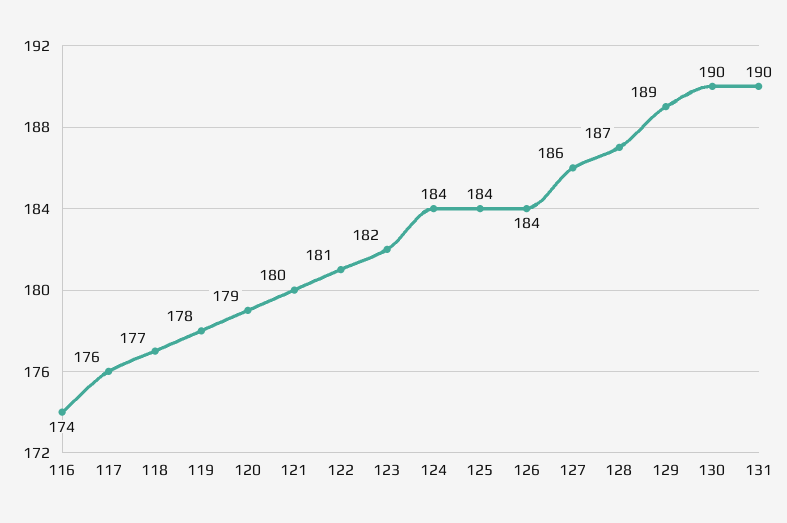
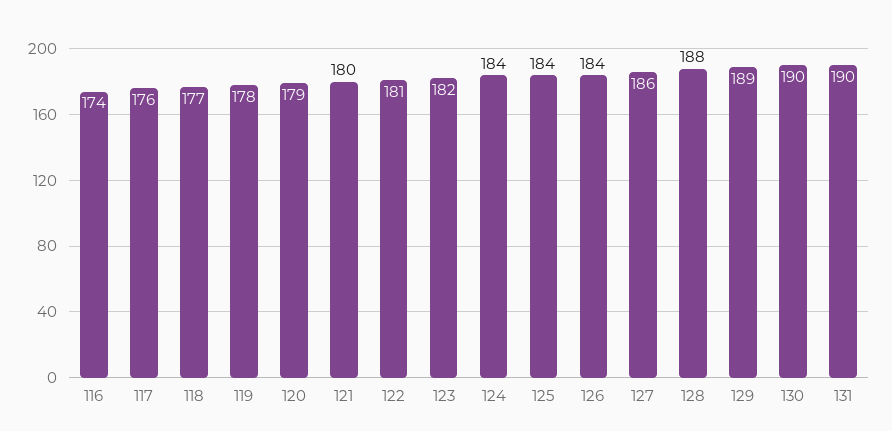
128: 187 -> 188

